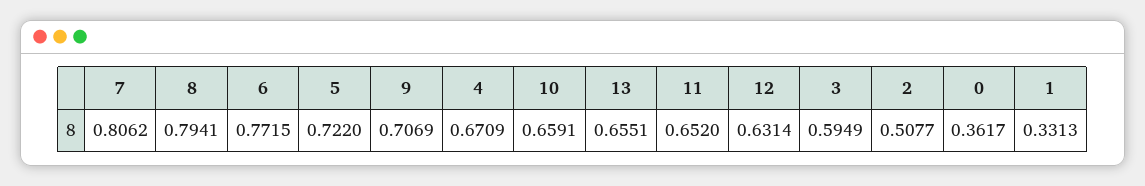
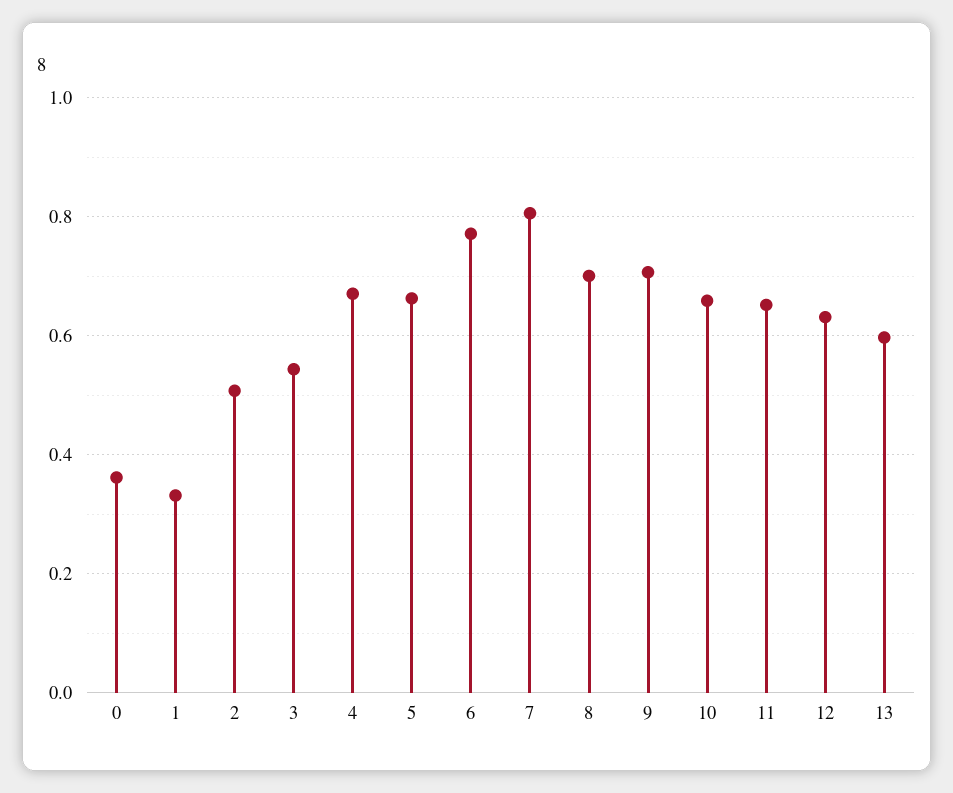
8: 0.7941 -> 0.7
5: 0.722 -> 0.66
13: 0.6551 -> 0.6
3: 0.5949 -> 0.54

